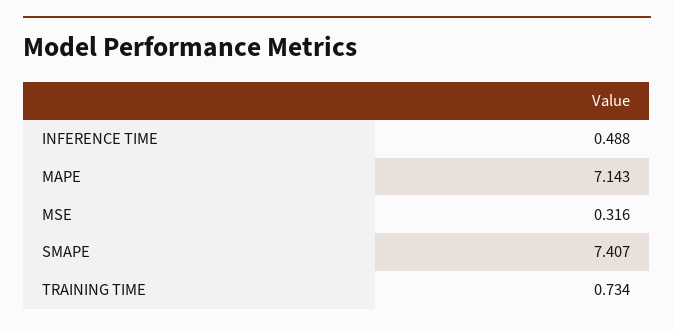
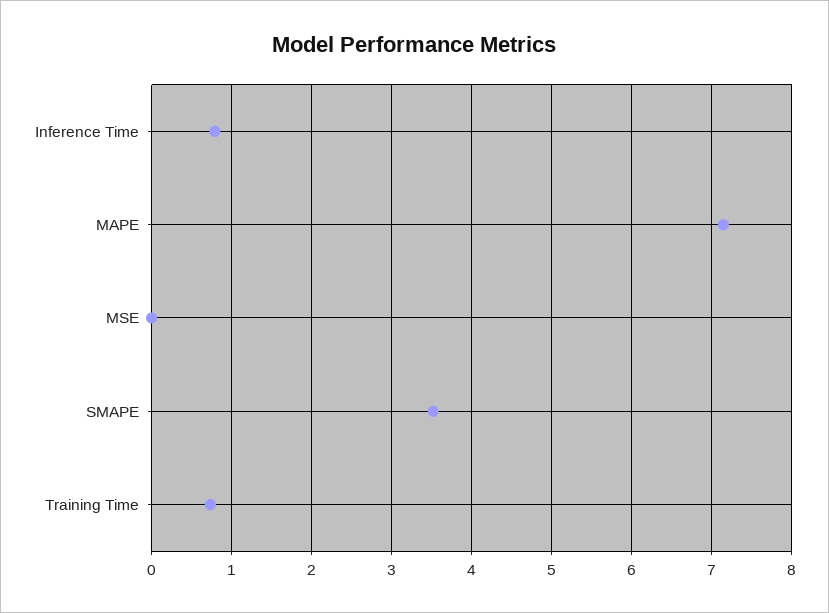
INFERENCE TIME: 0.488 -> 0.8
MSE: 0.316 -> 0
SMAPE: 7.407 -> 3.5

